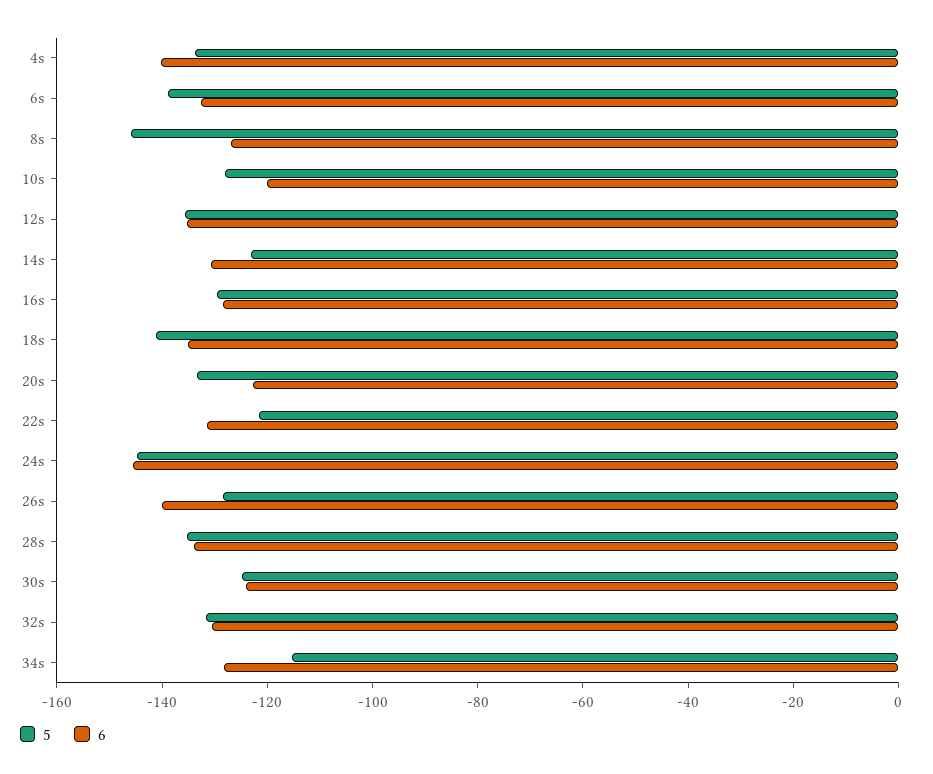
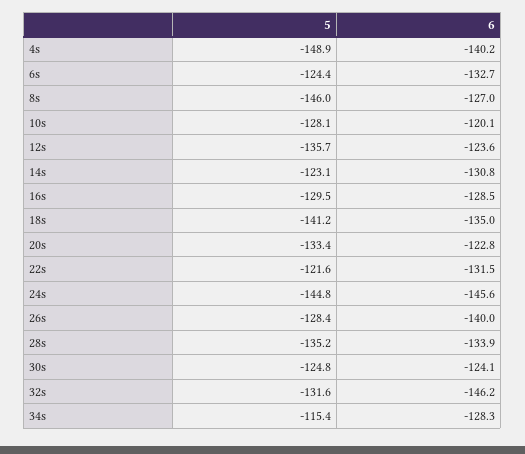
5, 4s: -135 -> -148.9
5, 6s: -140 -> -124.4
6, 12s: -135 -> -123.6
6, 32s: -130 -> -146.2

